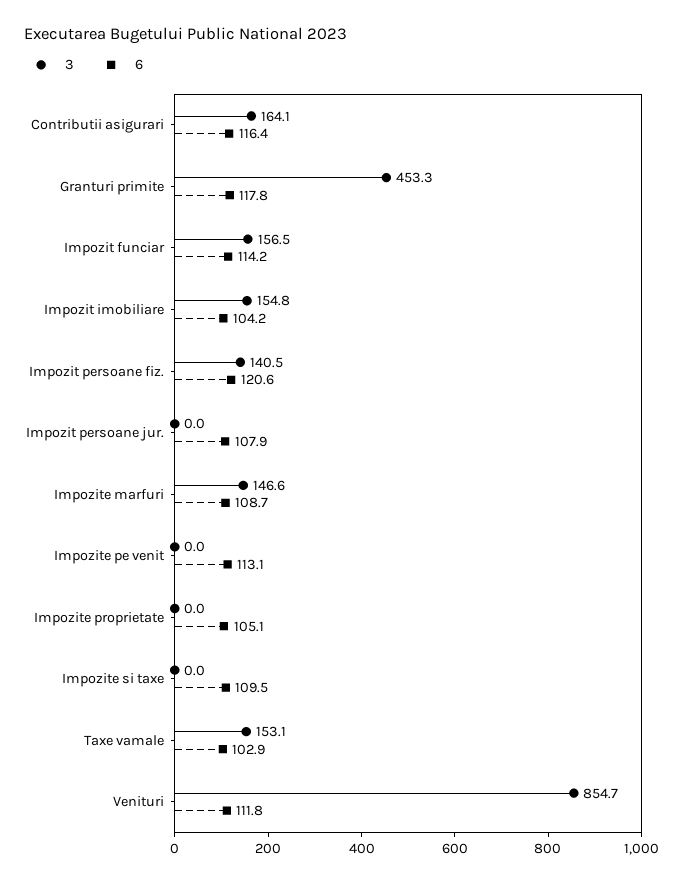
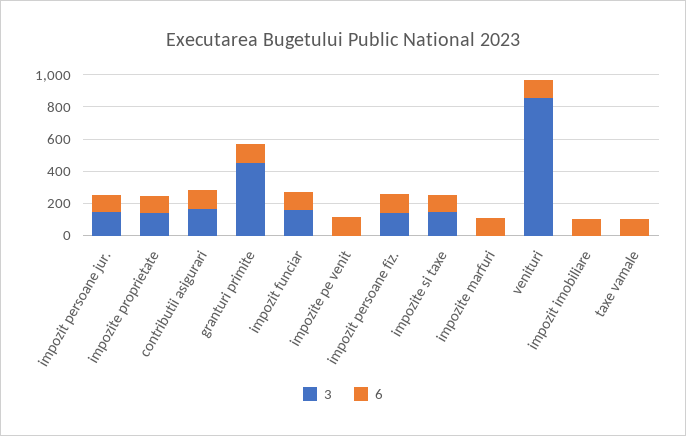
3, Impozit imobiliare: 154.8 -> 0
3, Impozit persoane jur.: 0 -> 150
3, Impozite marfuri: 146.6 -> 0
3, Impozite proprietate: 0 -> 150
3, Impozite si taxe: 0 -> 150
3, Taxe vamale: 153.1 -> 0

